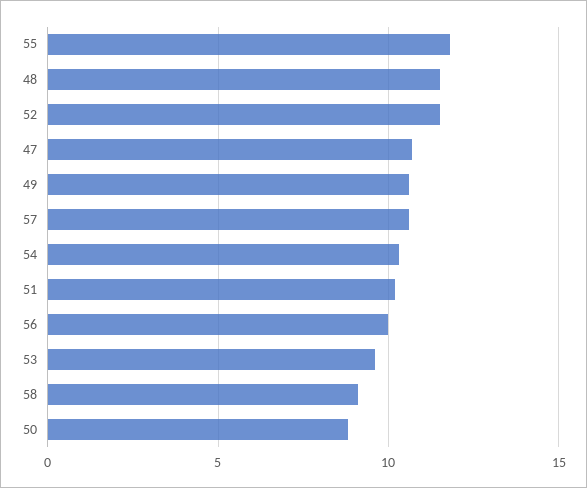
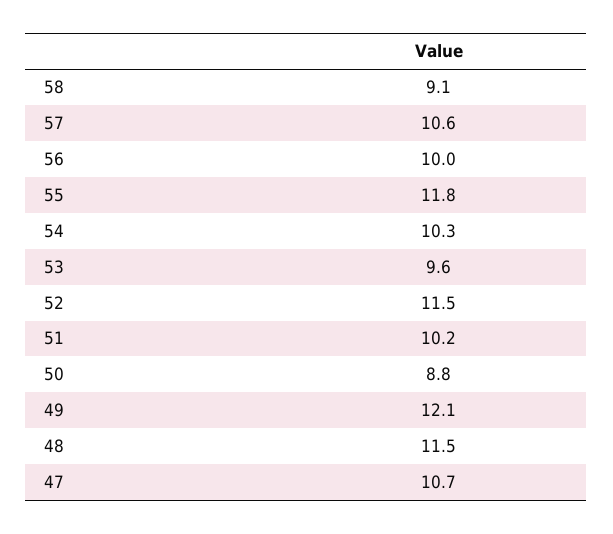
49: 10.5 -> 12.1

